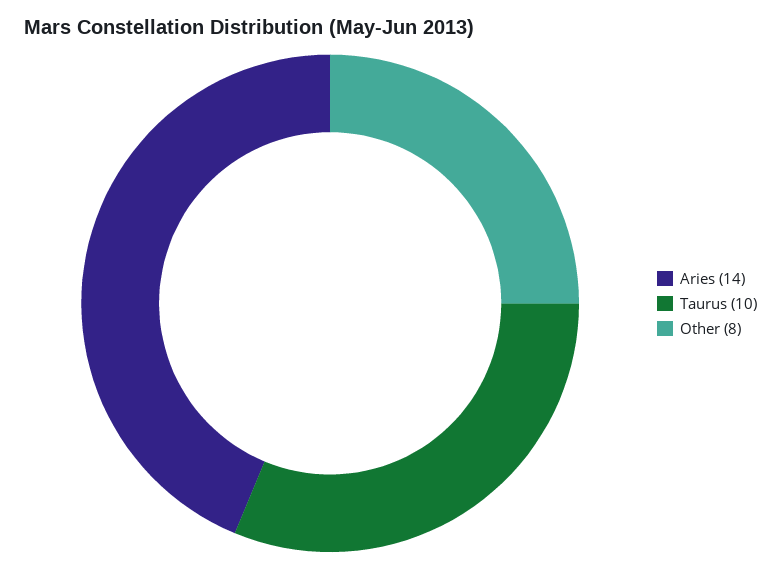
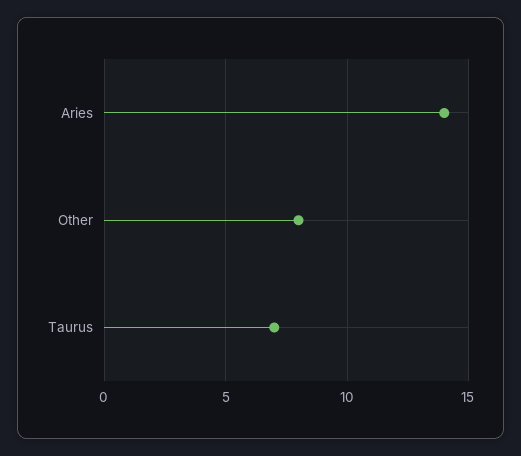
Taurus: 10 -> 7

